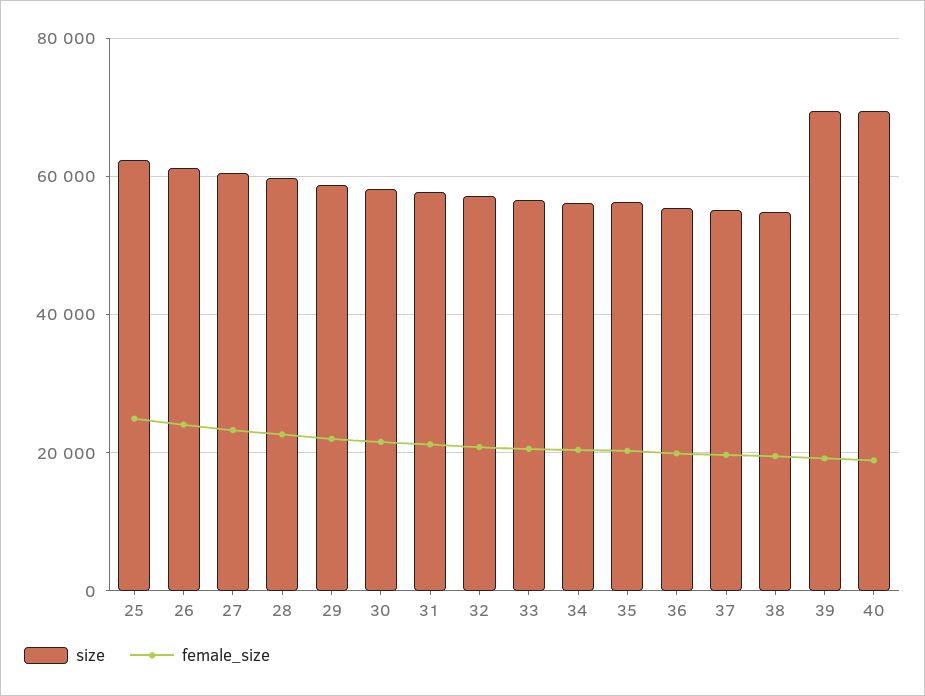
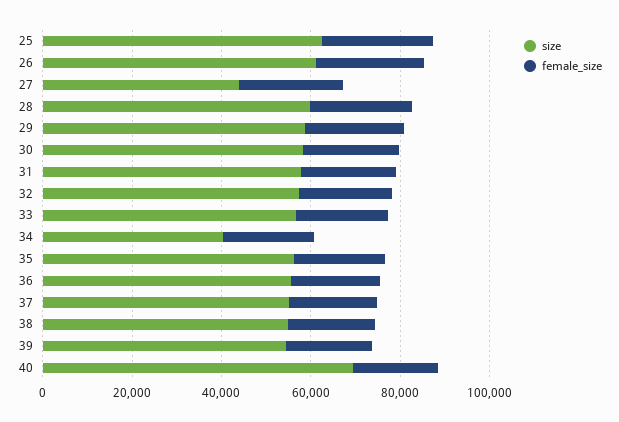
size, 27: 60000 -> 45000
size, 34: 56000 -> 40000
size, 39: 70000 -> 55000

